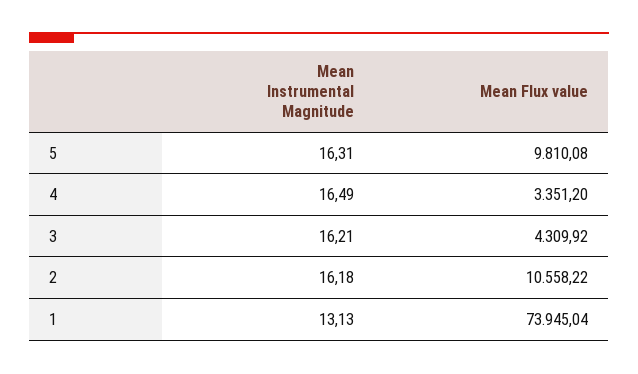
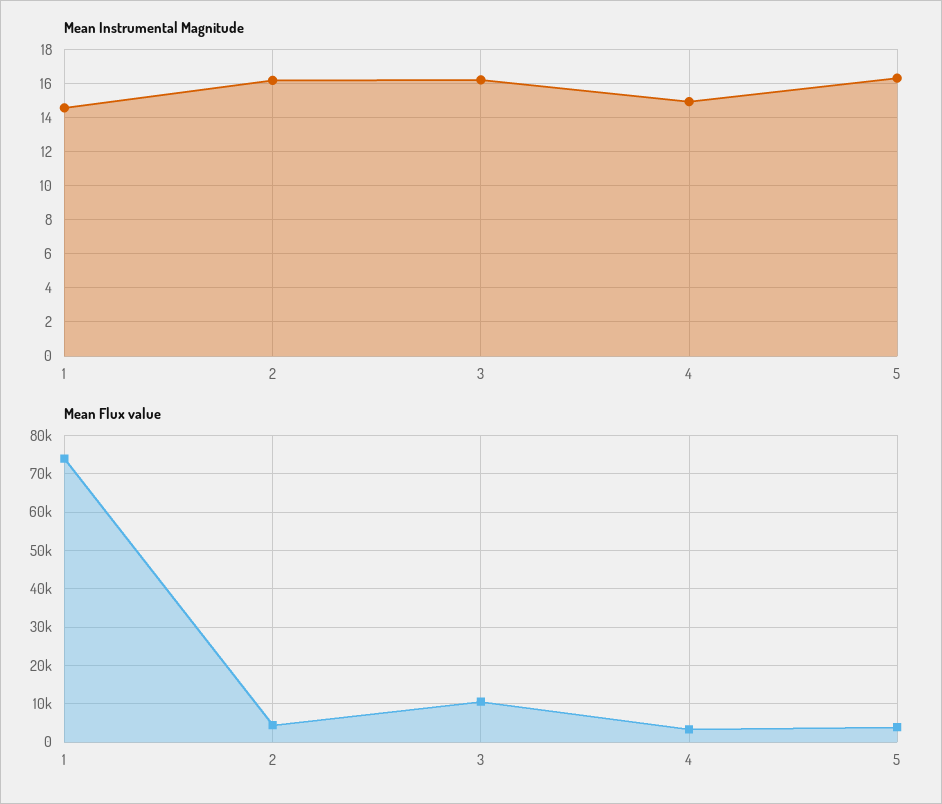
Mean Flux value, 5: 9810.08 -> 4000
Mean Instrumental Magnitude, 4: 16.49 -> 15
Mean Flux value, 3: 4309.92 -> 10000
Mean Flux value, 2: 10558.22 -> 4000
Mean Instrumental Magnitude, 1: 13.13 -> 14.5

